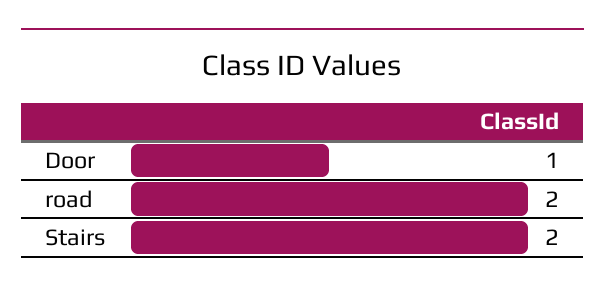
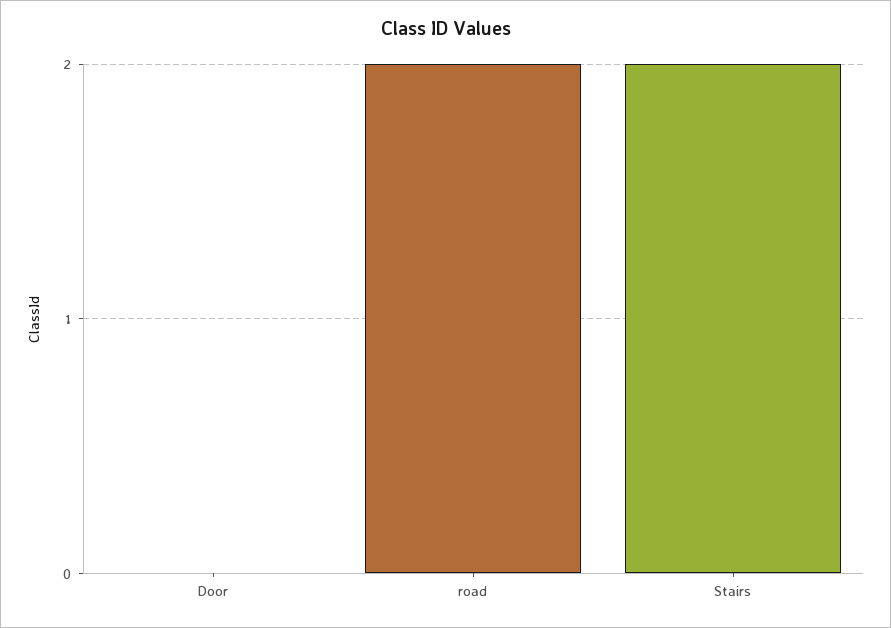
Door: 1 -> 0

